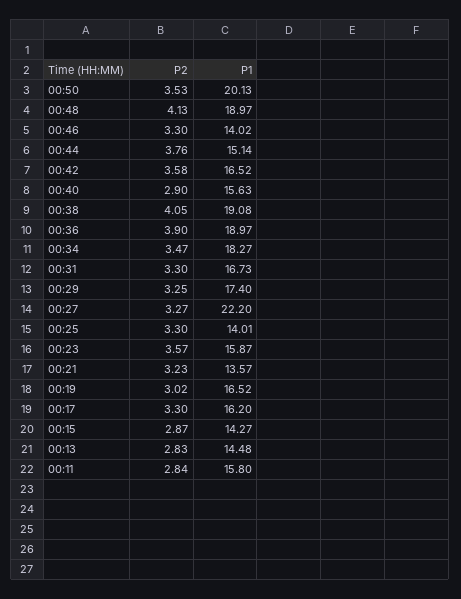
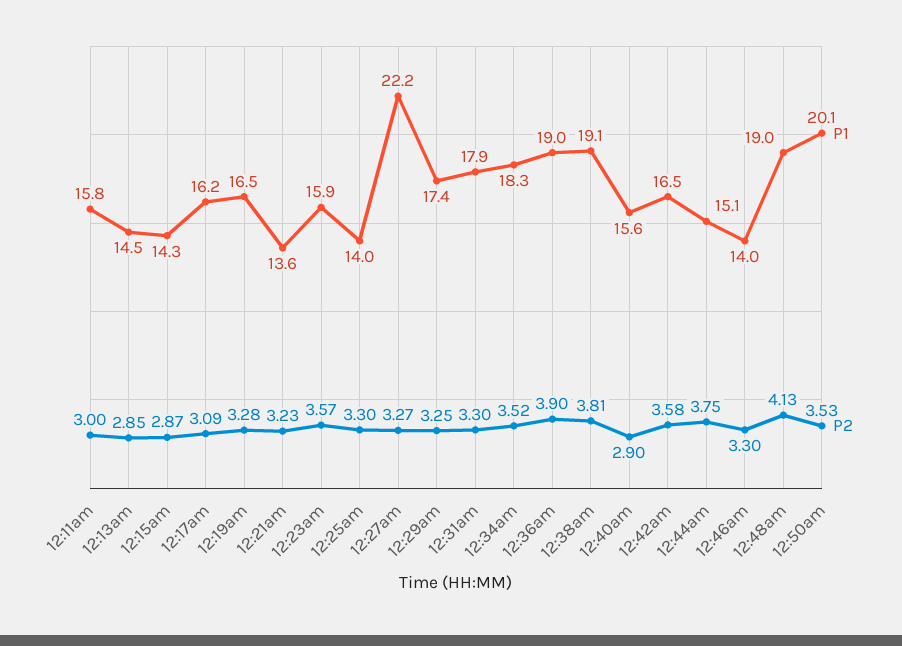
P2, 00:44: 3.76 -> 3.75
P2, 00:38: 4.05 -> 3.81
P2, 00:34: 3.47 -> 3.52
P1, 00:31: 16.73 -> 17.9
P2, 00:19: 3.02 -> 3.28
P2, 00:17: 3.3 -> 3.09
P2, 00:13: 2.83 -> 2.85
P2, 00:11: 2.84 -> 3

